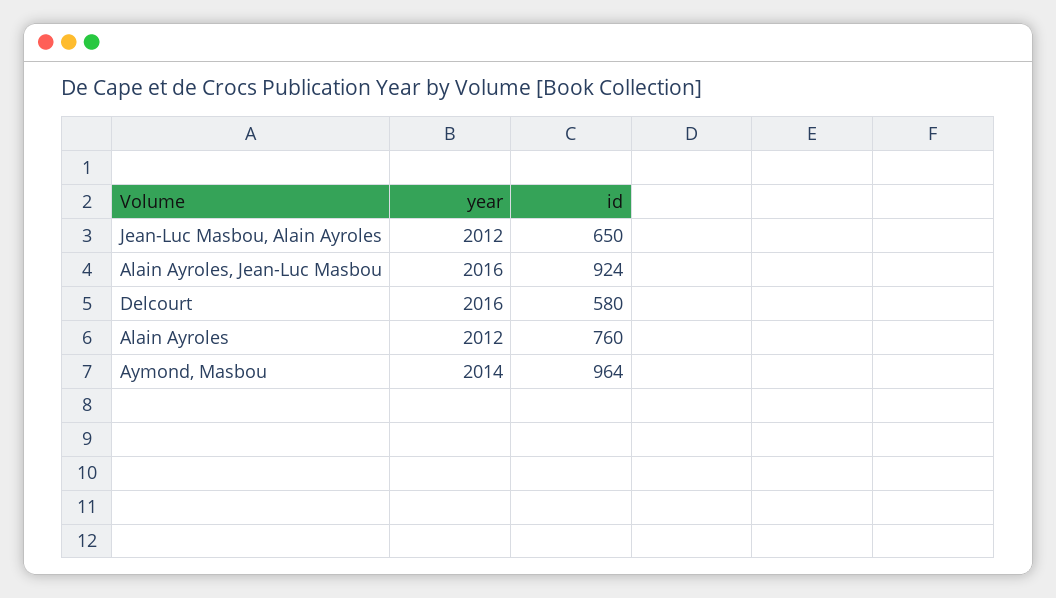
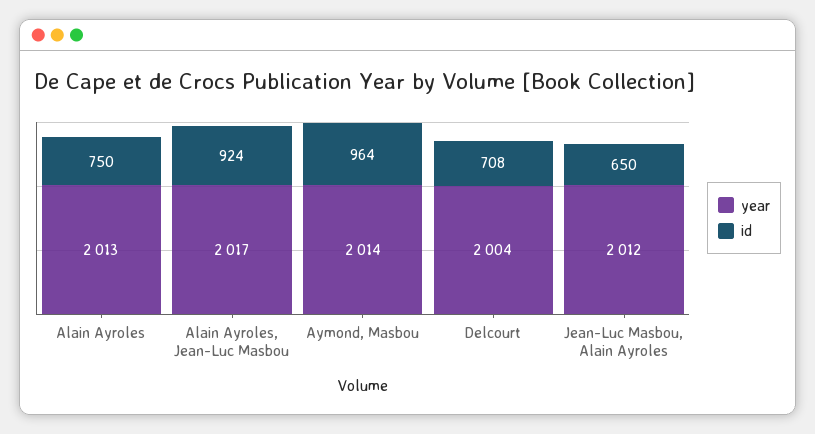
year, Alain Ayroles, Jean-Luc Masbou: 2016 -> 2017
year, Delcourt: 2016 -> 2004
id, Delcourt: 580 -> 708
year, Alain Ayroles: 2012 -> 2013
id, Alain Ayroles: 760 -> 750

